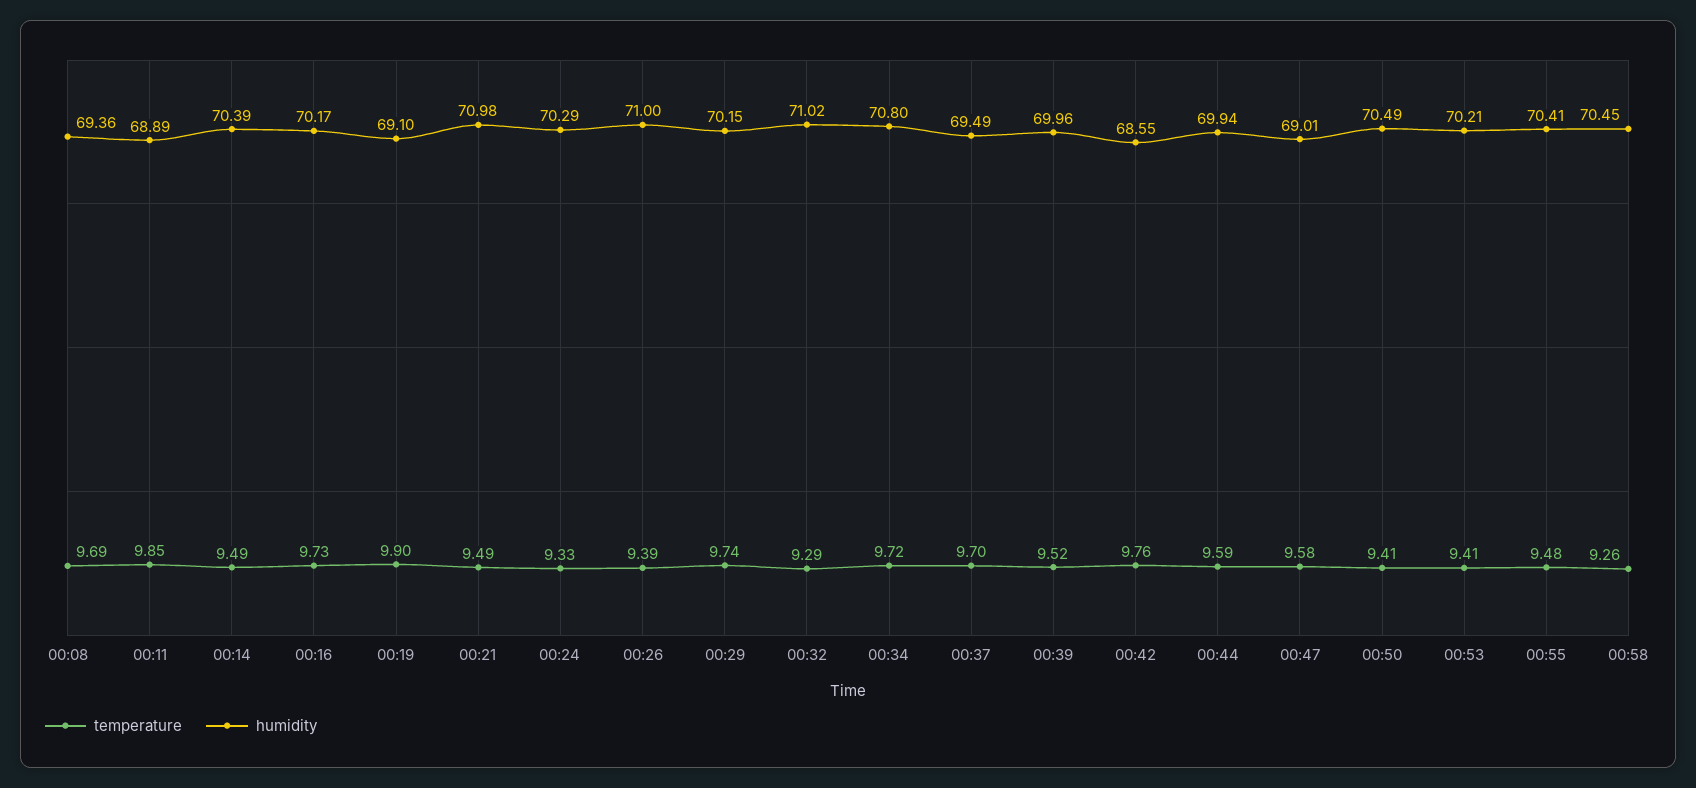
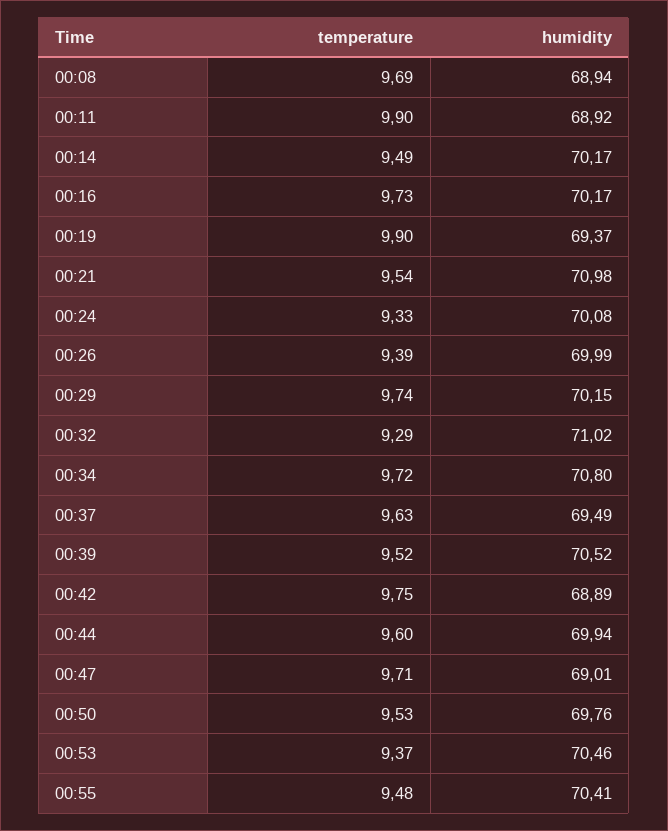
humidity, 00:08: 69.36 -> 68.94
temperature, 00:11: 9.85 -> 9.9
humidity, 00:11: 68.89 -> 68.92
humidity, 00:14: 70.39 -> 70.17
humidity, 00:19: 69.1 -> 69.37
temperature, 00:21: 9.49 -> 9.54
humidity, 00:24: 70.29 -> 70.08
humidity, 00:26: 71 -> 69.99
temperature, 00:37: 9.7 -> 9.63
humidity, 00:39: 69.96 -> 70.52
temperature, 00:42: 9.76 -> 9.75
humidity, 00:42: 68.55 -> 68.89
temperature, 00:44: 9.59 -> 9.6
temperature, 00:47: 9.58 -> 9.71
temperature, 00:50: 9.41 -> 9.53
humidity, 00:50: 70.49 -> 69.76
temperature, 00:53: 9.41 -> 9.37
humidity, 00:53: 70.21 -> 70.46
temperature, 00:58: 9.26 -> none
humidity, 00:58: 70.45 -> none

